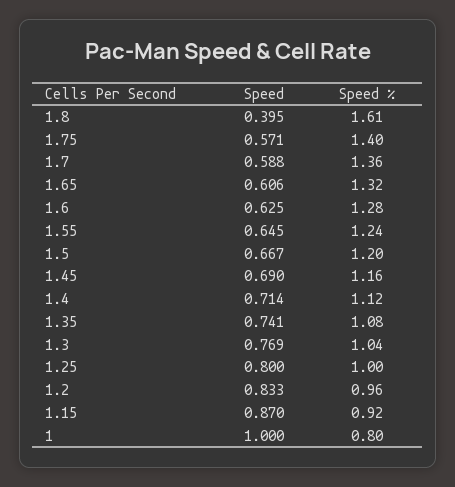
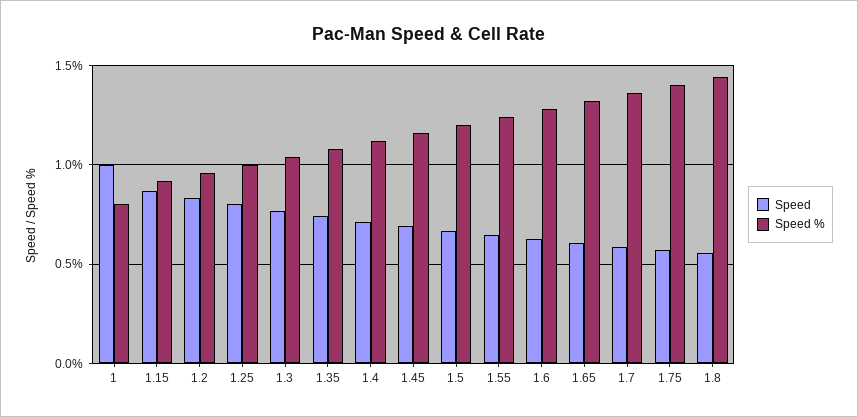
Speed, 1.8: 0.395 -> 0.55
Speed %, 1.8: 1.61 -> 1.45

